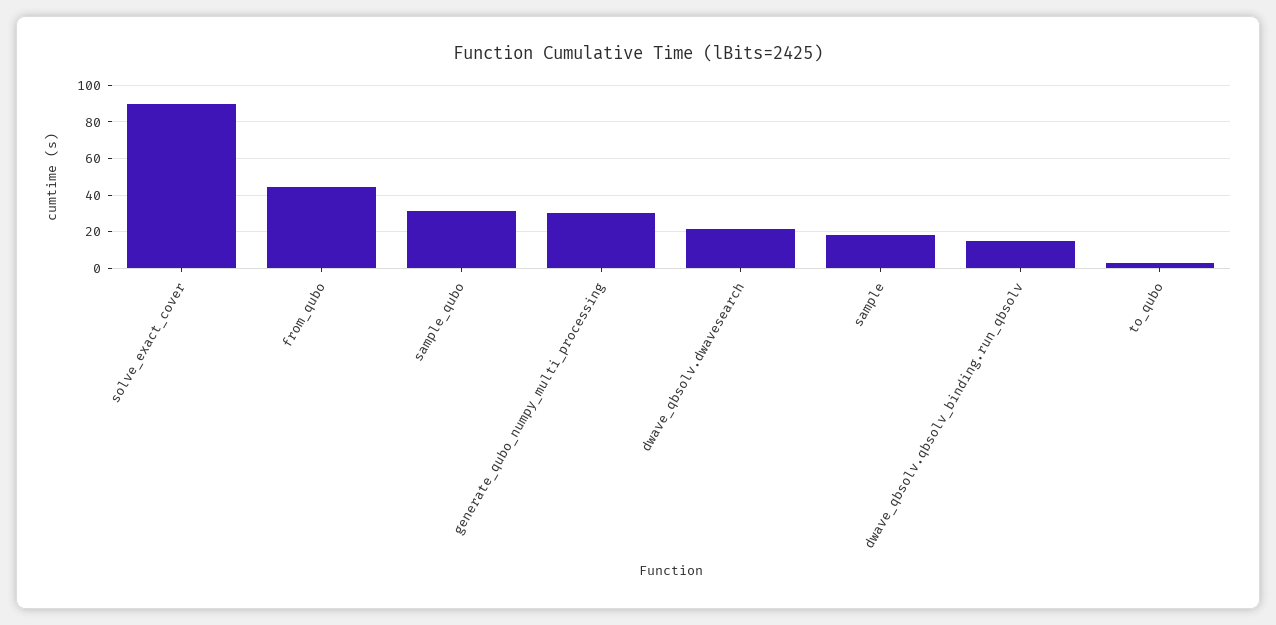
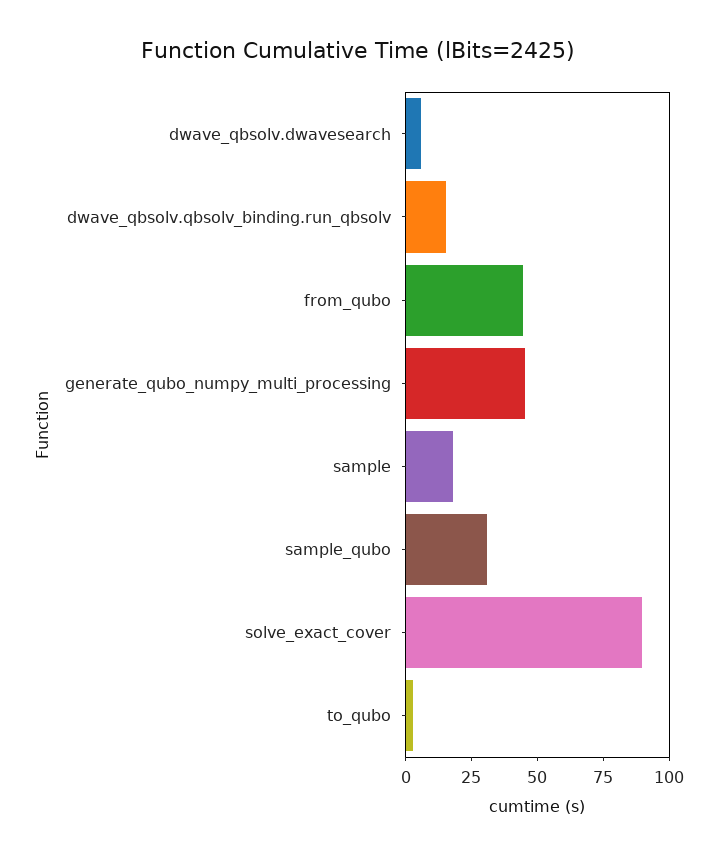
generate_qubo_numpy_multi_processing: 30 -> 45
dwave_qbsolv.dwavesearch: 20 -> 5

